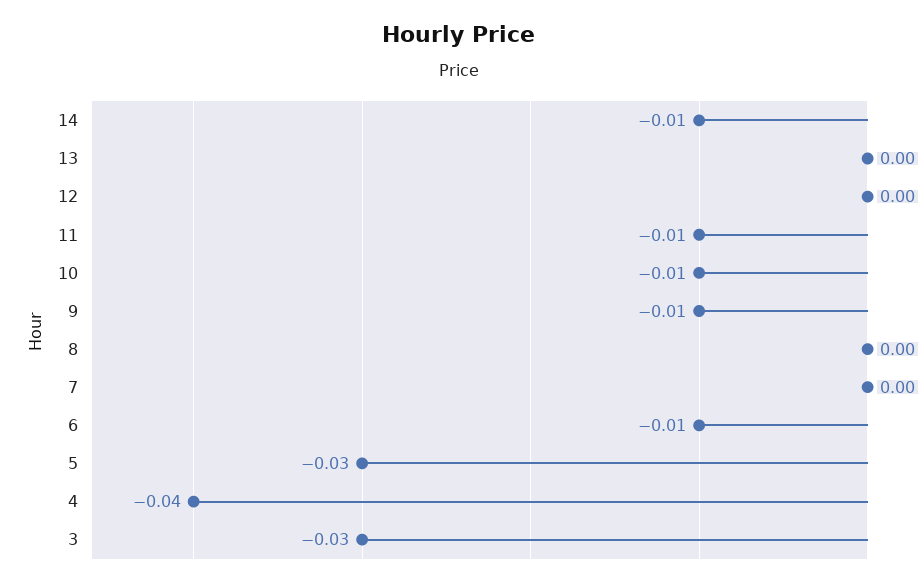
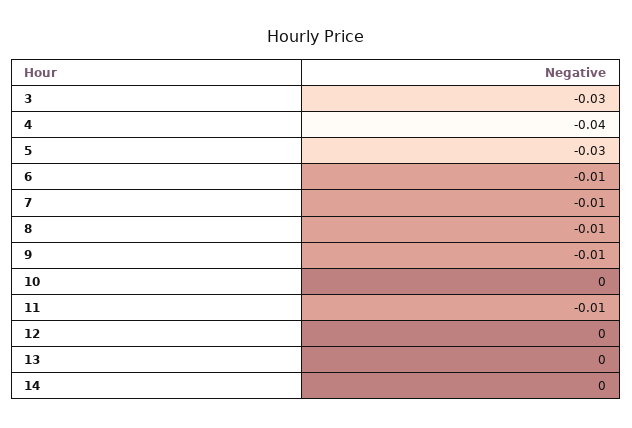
14: -0.01 -> 0
10: -0.01 -> 0
8: 0 -> -0.01
7: 0 -> -0.01

